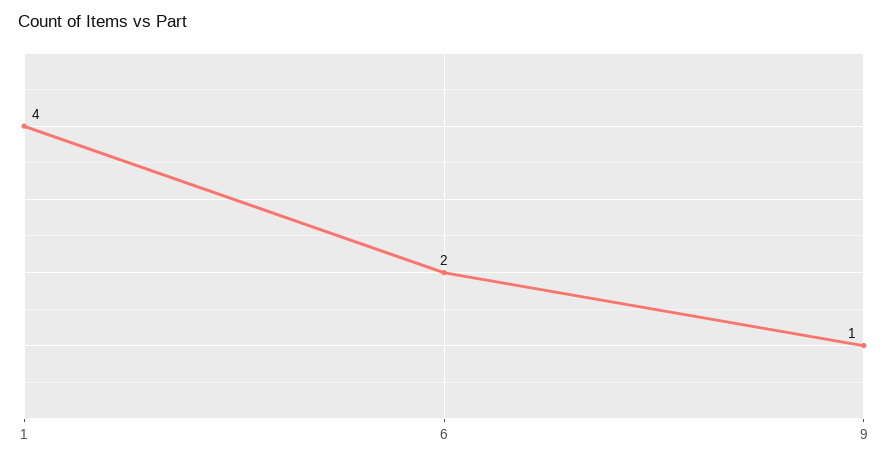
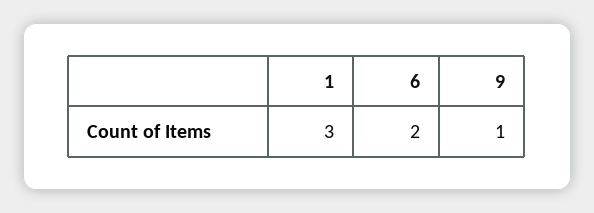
1: 4 -> 3

